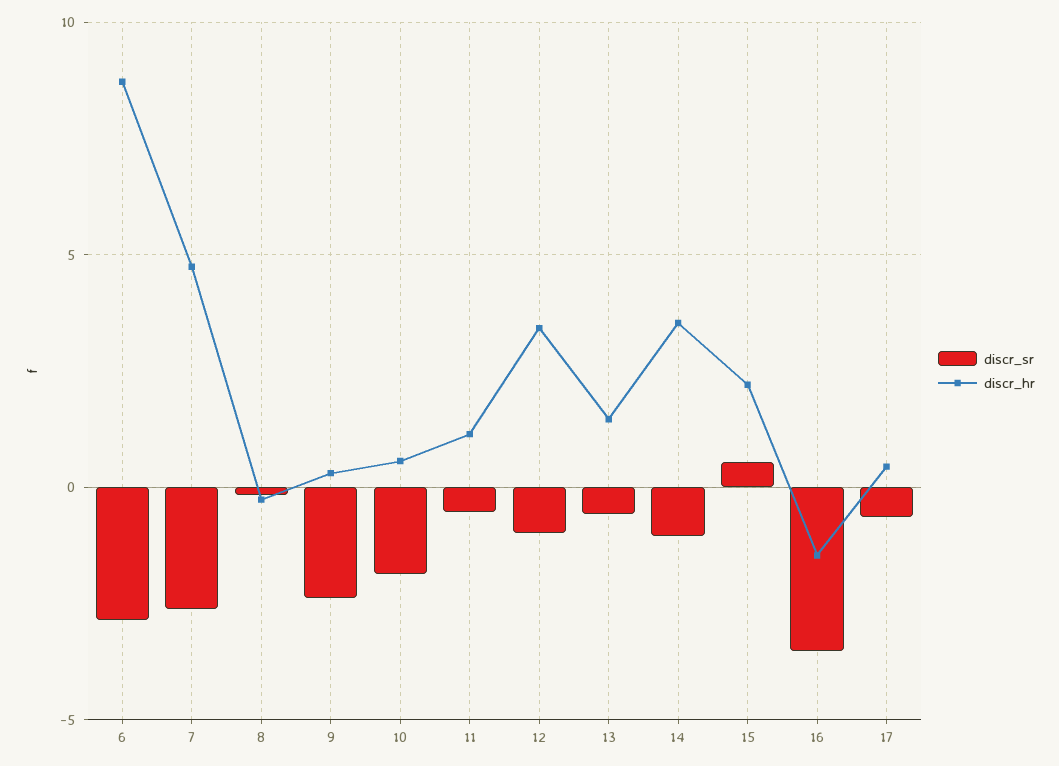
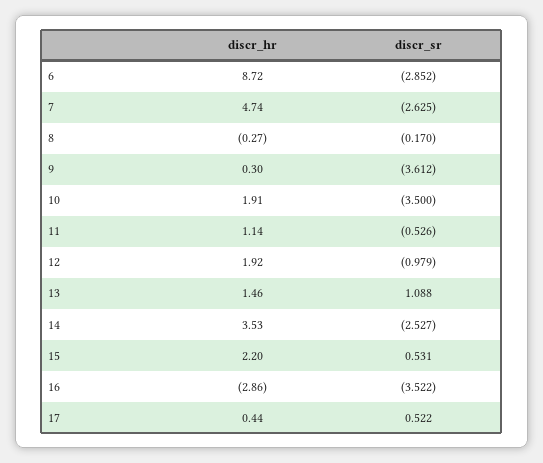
discr_sr, 9: -2.5 -> -3.612
discr_sr, 10: -2 -> -3.5
discr_hr, 10: 0.5 -> 1.91
discr_hr, 12: 3.5 -> 1.92
discr_sr, 13: -0.5 -> 1.088
discr_sr, 14: -1 -> -2.527
discr_hr, 16: -1.5 -> -2.86
discr_sr, 17: -0.5 -> 0.522

